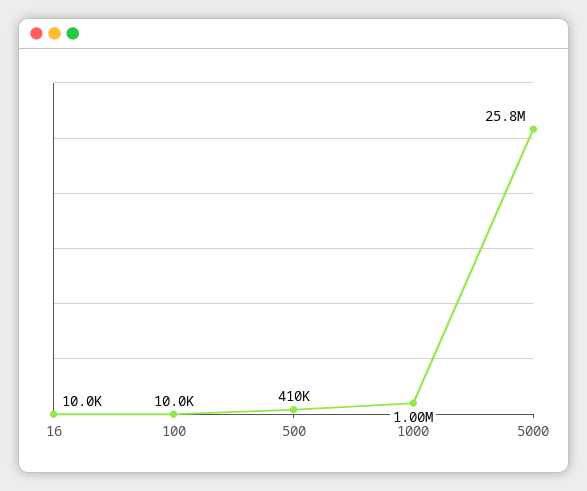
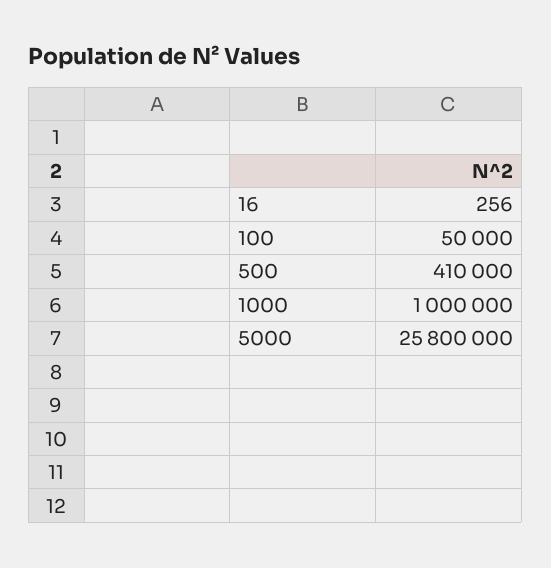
16: 10000 -> 256
100: 10000 -> 50000

